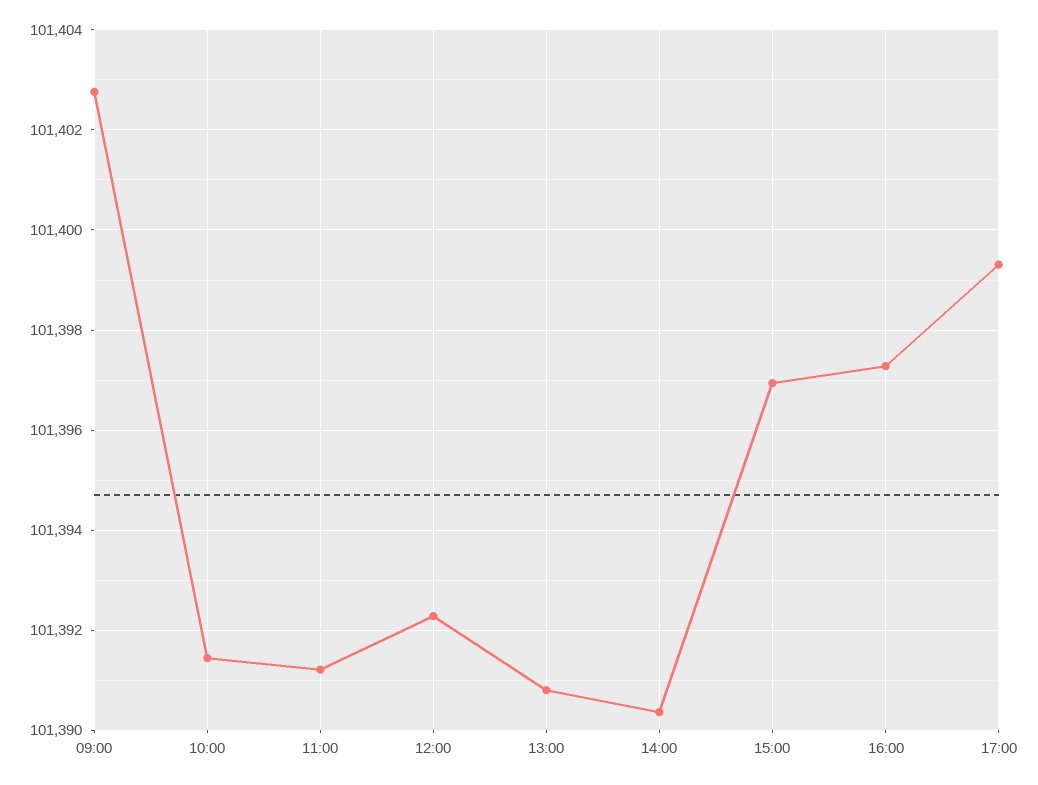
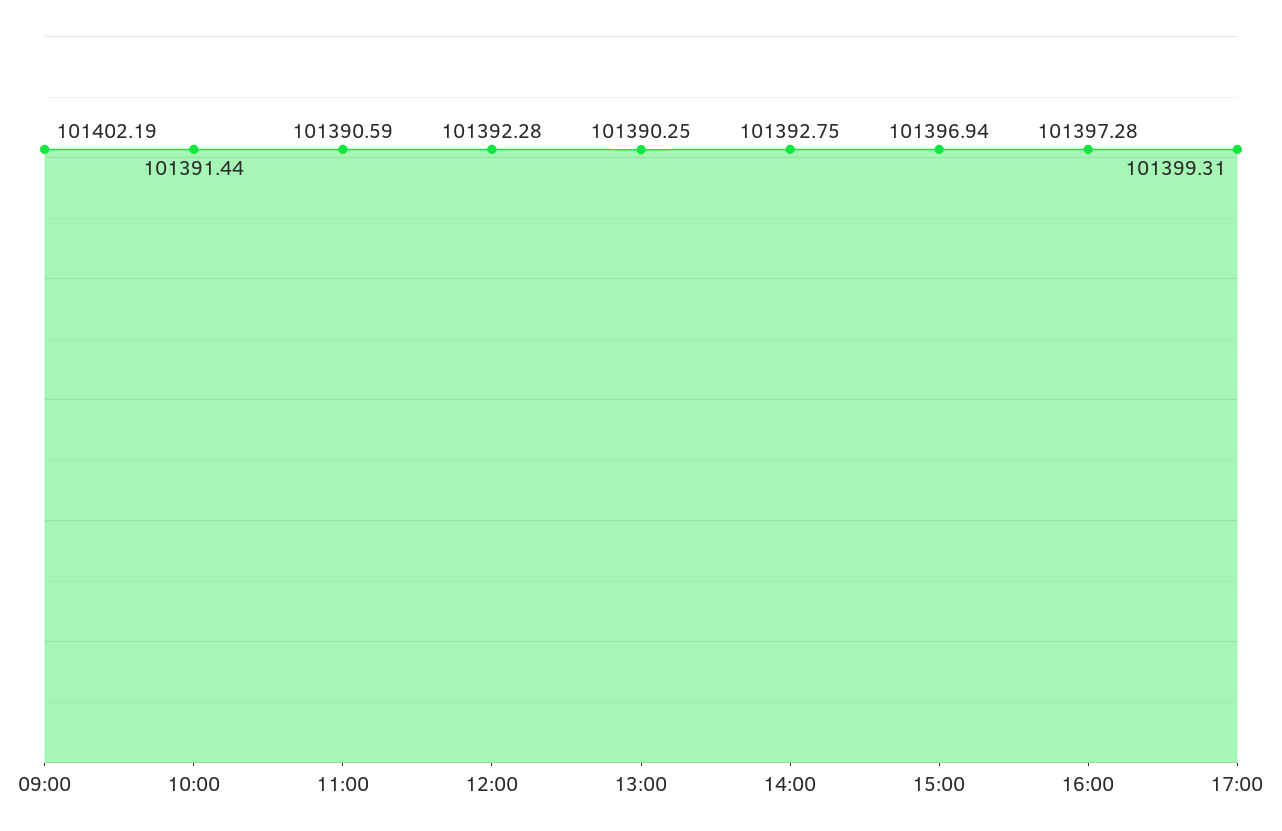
09:00: 101402.8 -> 101402.19
11:00: 101391.2 -> 101390.59
13:00: 101390.8 -> 101390.25
14:00: 101390.4 -> 101392.75

